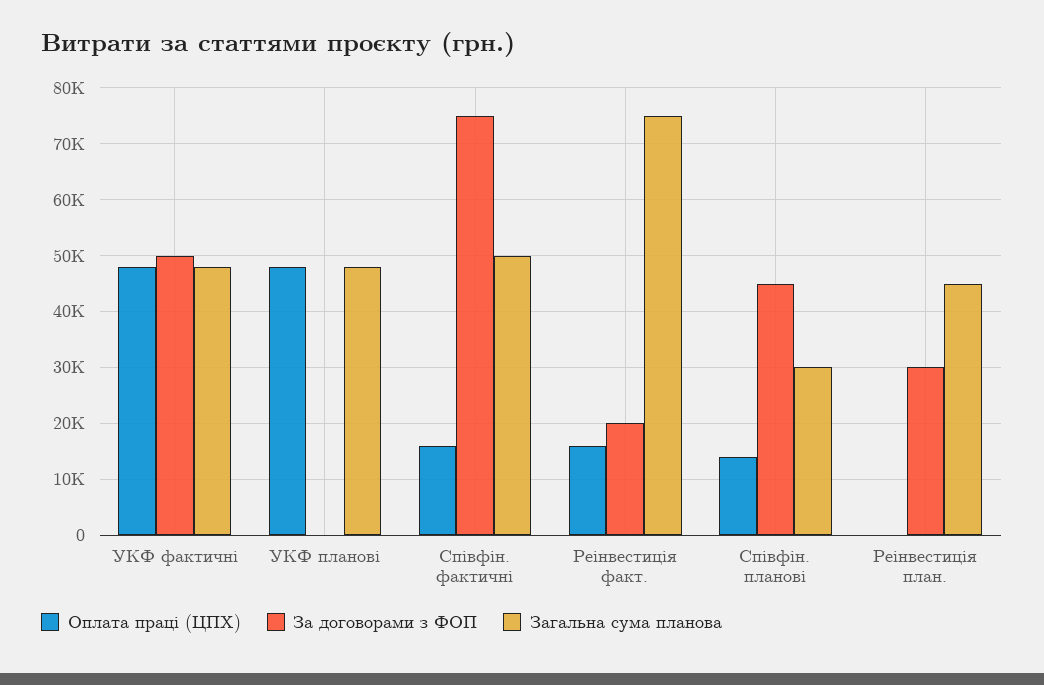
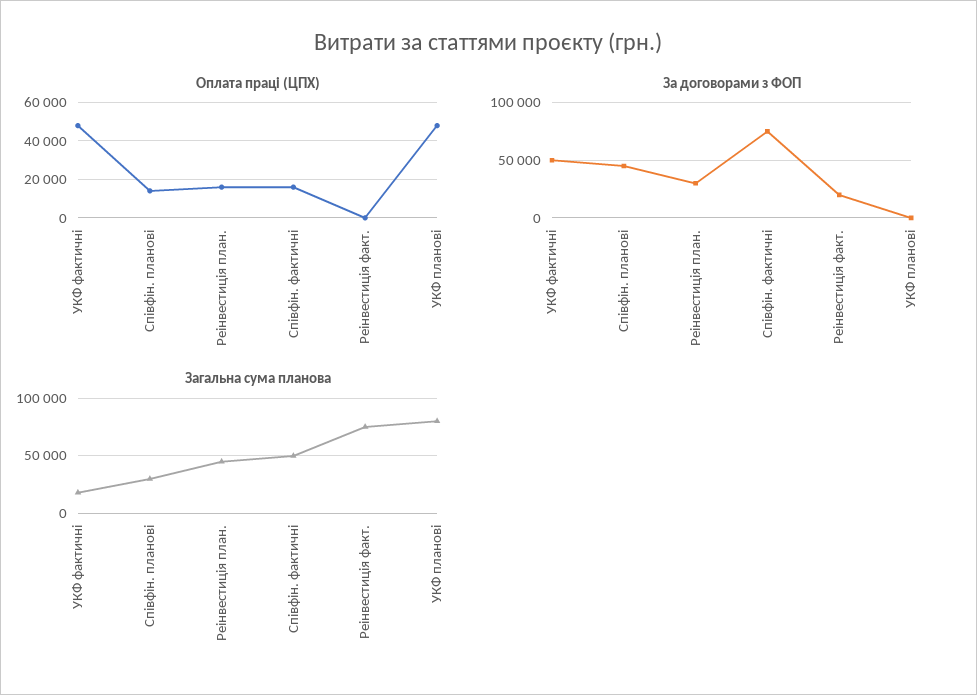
Загальна сума планова, УКФ фактичні: 48000 -> 20000
Загальна сума планова, УКФ планові: 48000 -> 80000
Оплата праці (ЦПХ), Реінвестиція факт.: 16000 -> 0
Оплата праці (ЦПХ), Реінвестиція план.: 0 -> 15000

